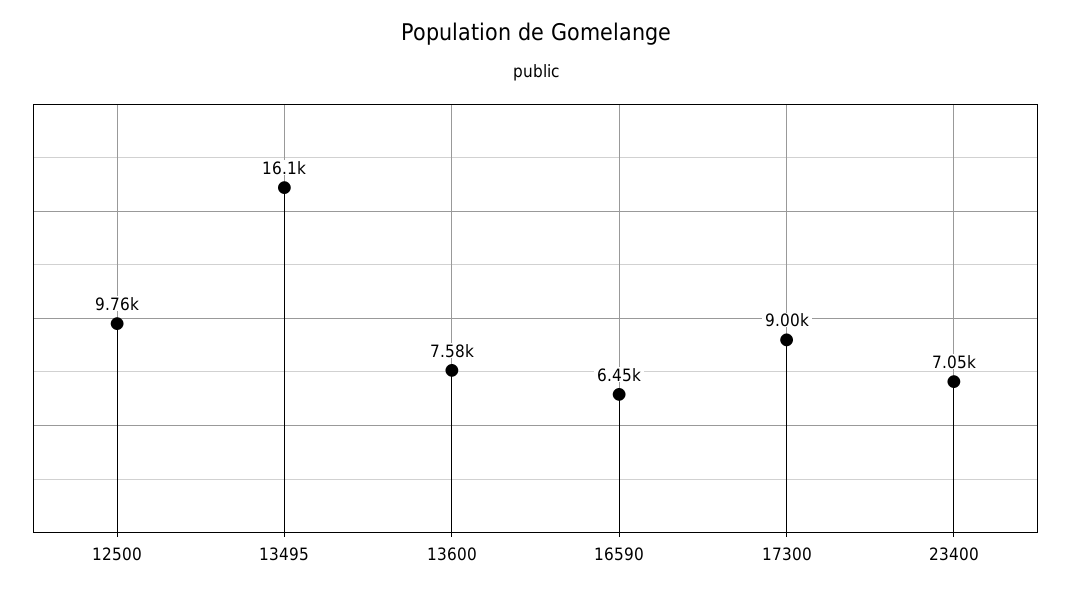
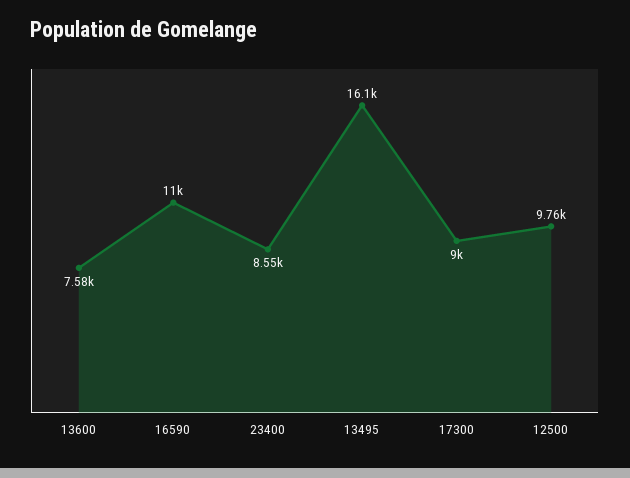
16590: 6450 -> 11000
23400: 7050 -> 8550

